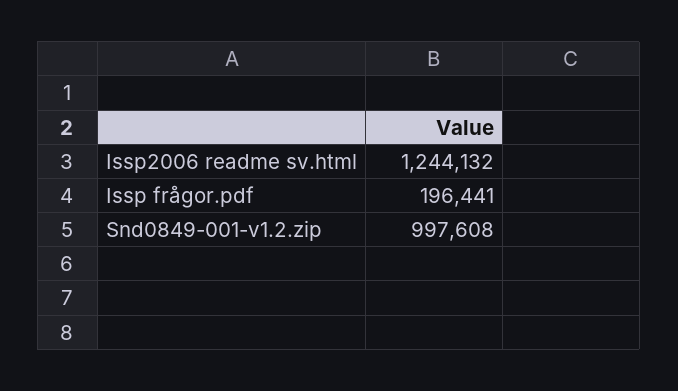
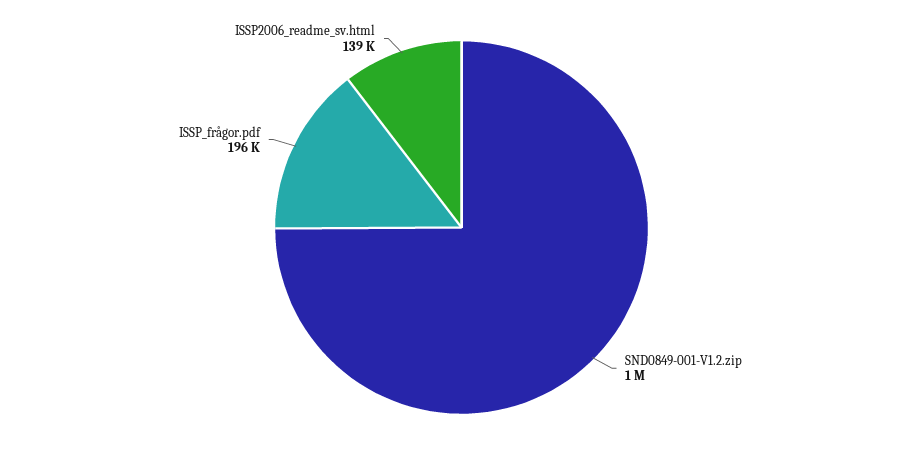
Issp2006 readme sv.html: 1244132 -> 139000

